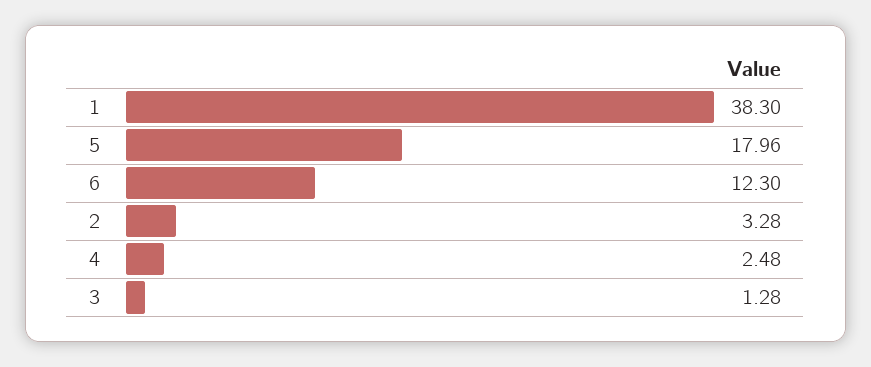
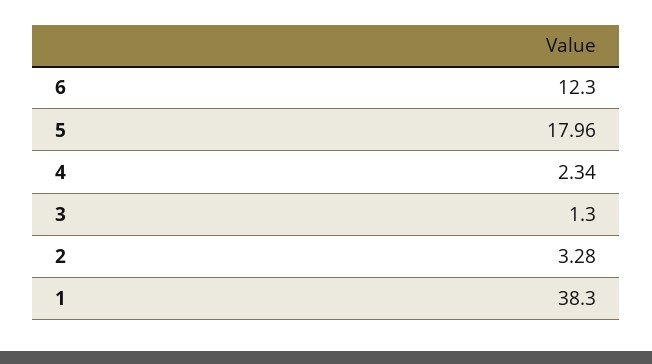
4: 2.48 -> 2.34
3: 1.28 -> 1.3

